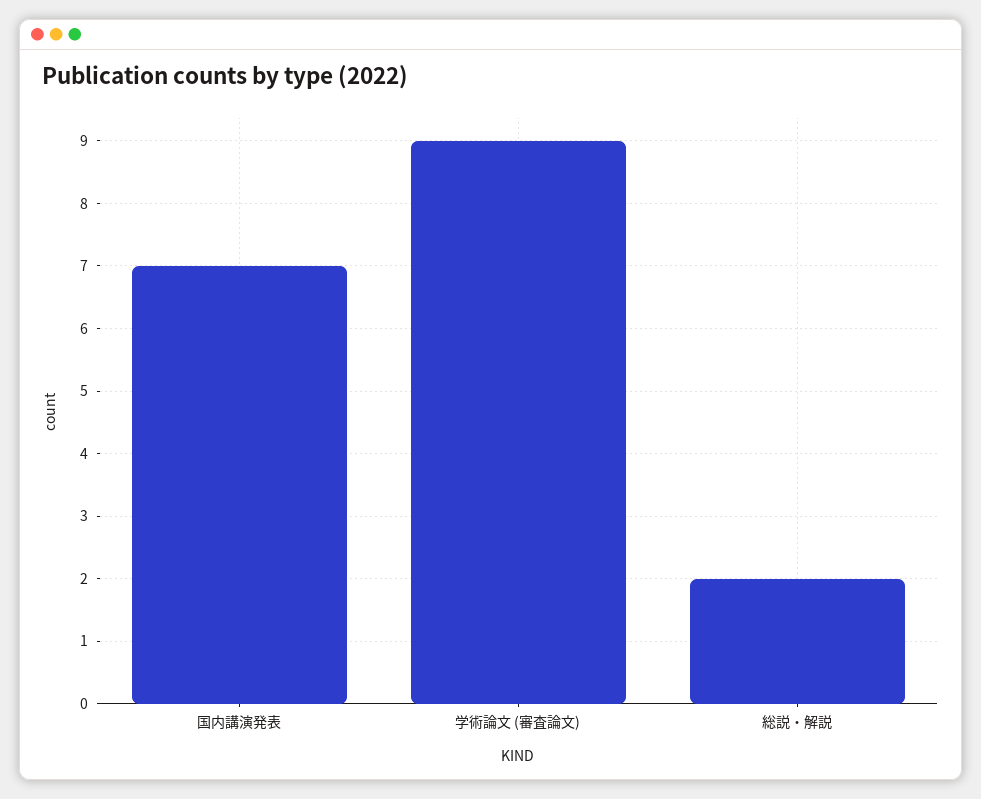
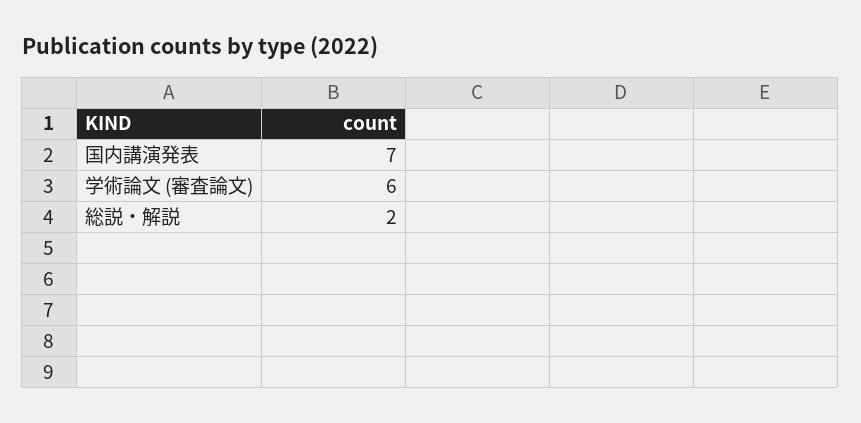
学術論文 (審査論文): 9 -> 6

